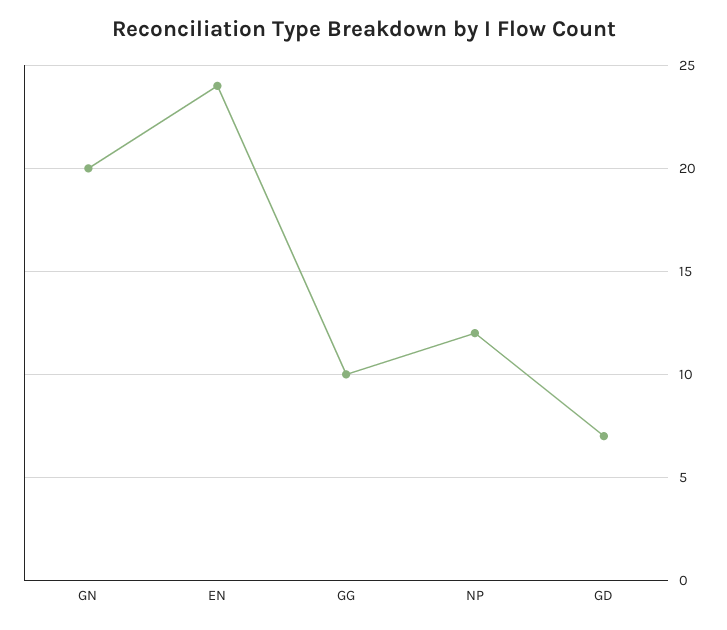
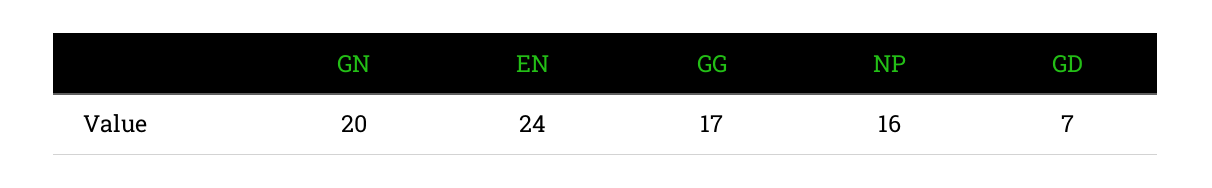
GG: 10 -> 17
NP: 12 -> 16

